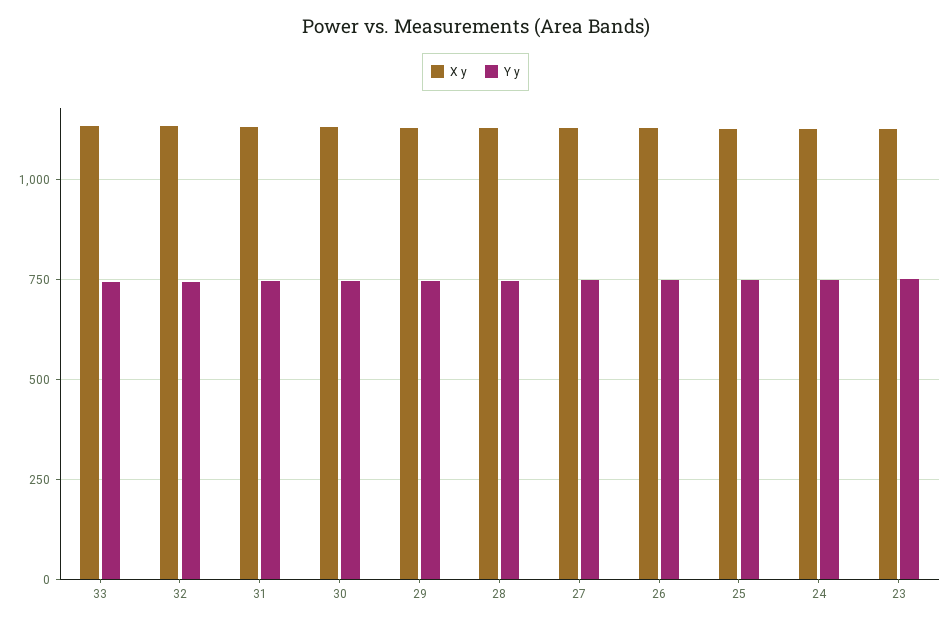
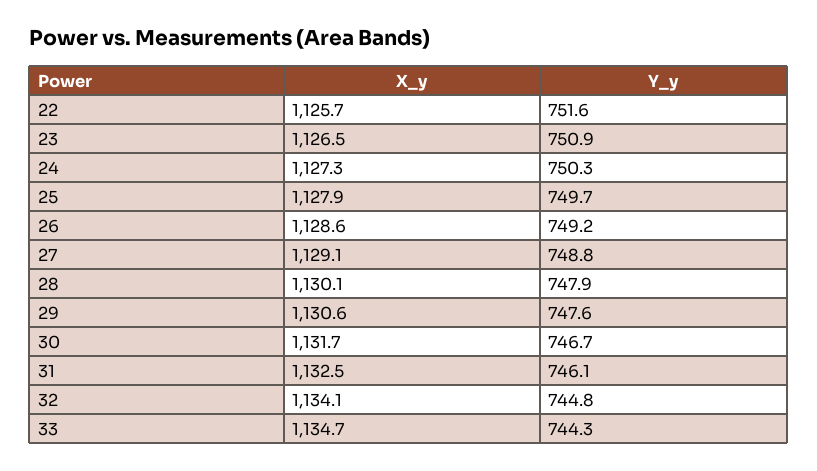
X y, 22: none -> 1125.7
Y y, 22: none -> 751.6

